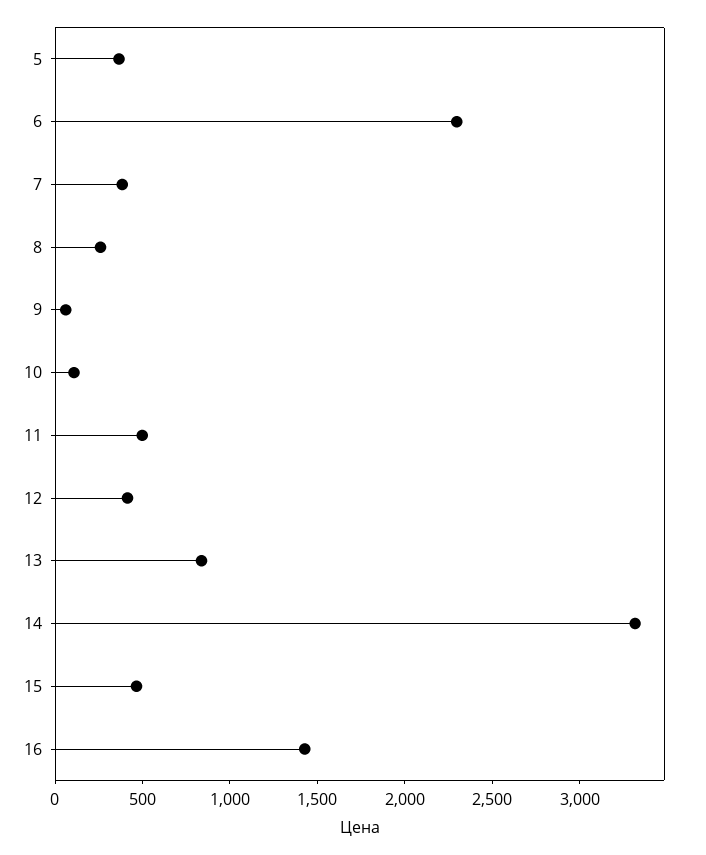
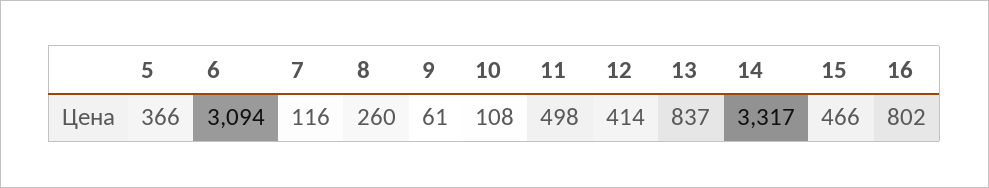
6: 2300 -> 3094
7: 400 -> 116
16: 1400 -> 802

